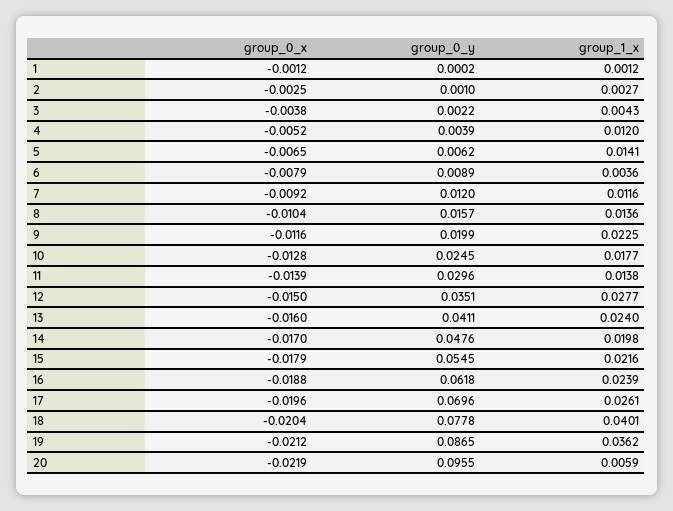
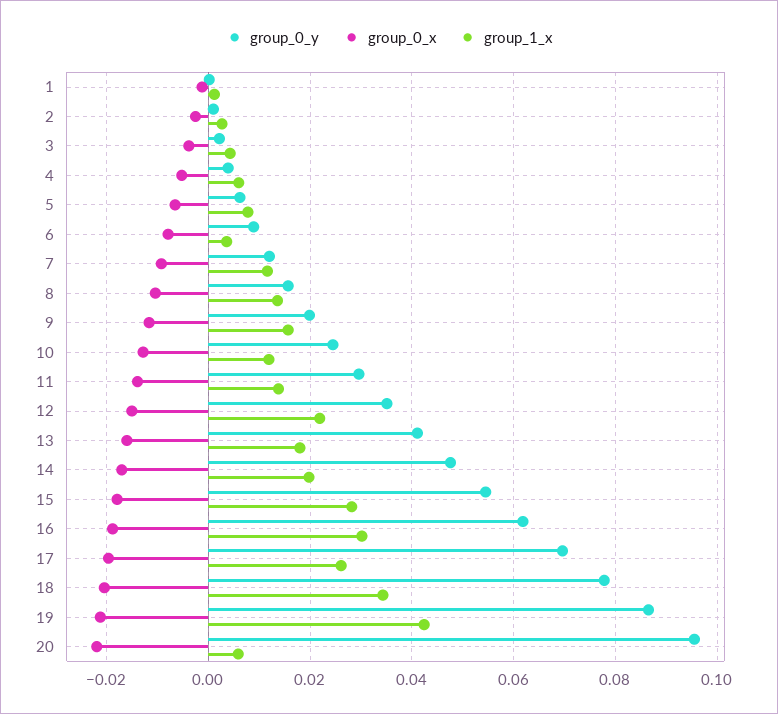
group_1_x, 4: 0.012 -> 0.006
group_1_x, 5: 0.0141 -> 0.008
group_1_x, 9: 0.0225 -> 0.016
group_1_x, 10: 0.0177 -> 0.012
group_1_x, 12: 0.0277 -> 0.022
group_1_x, 13: 0.024 -> 0.018
group_1_x, 15: 0.0216 -> 0.028
group_1_x, 16: 0.0239 -> 0.03
group_1_x, 18: 0.0401 -> 0.034
group_1_x, 19: 0.0362 -> 0.042

